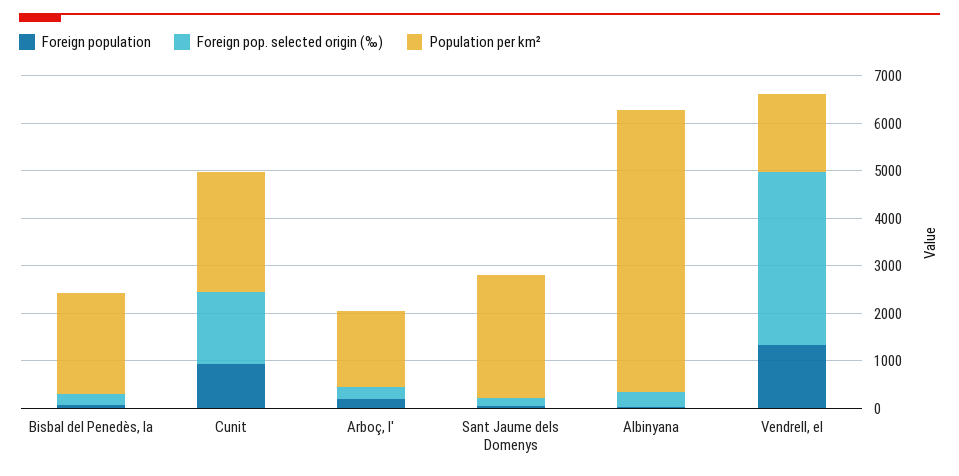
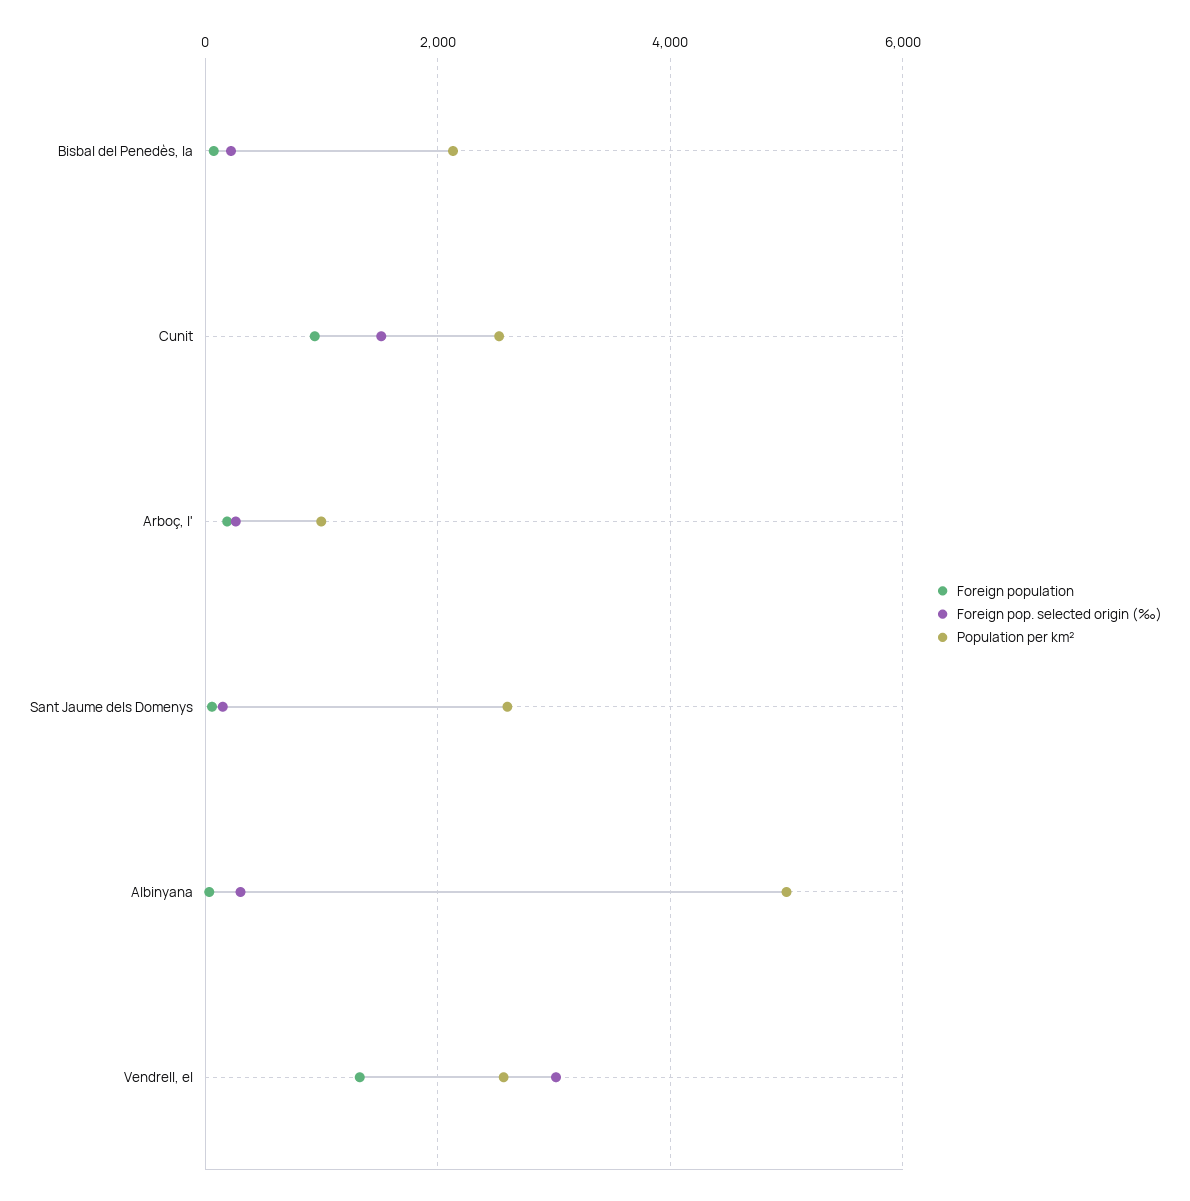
Population per km², Arboç, l': 1600 -> 1000
Population per km², Albinyana: 6000 -> 5000
Foreign pop. selected origin (‰), Vendrell, el: 3600 -> 3000
Population per km², Vendrell, el: 1600 -> 2600

